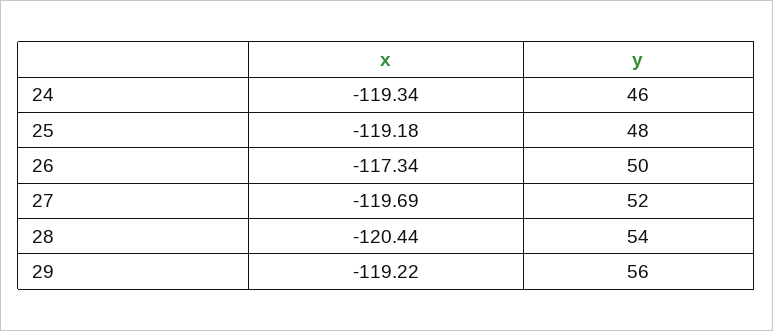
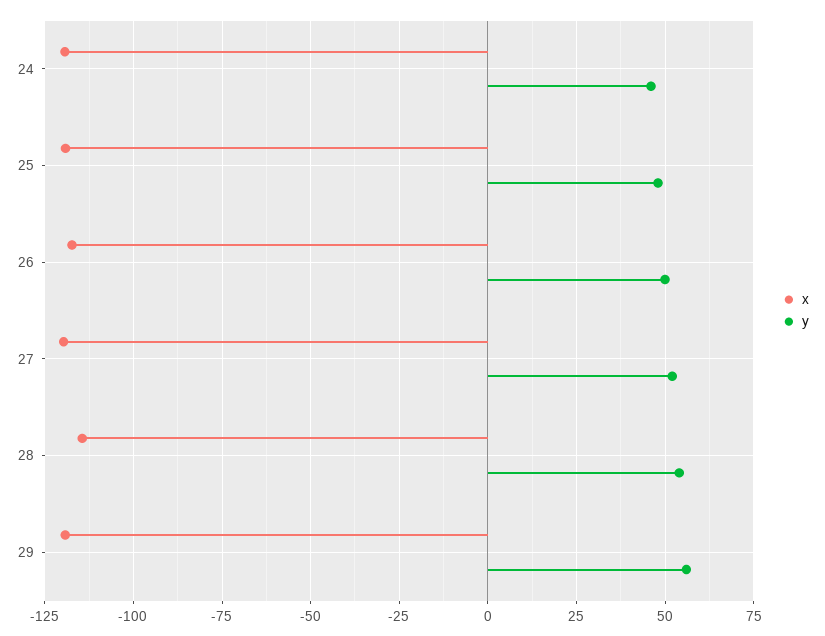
x, 28: -120.44 -> -115

